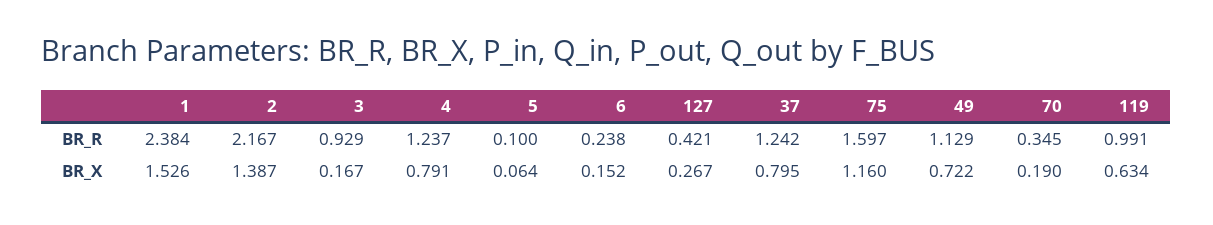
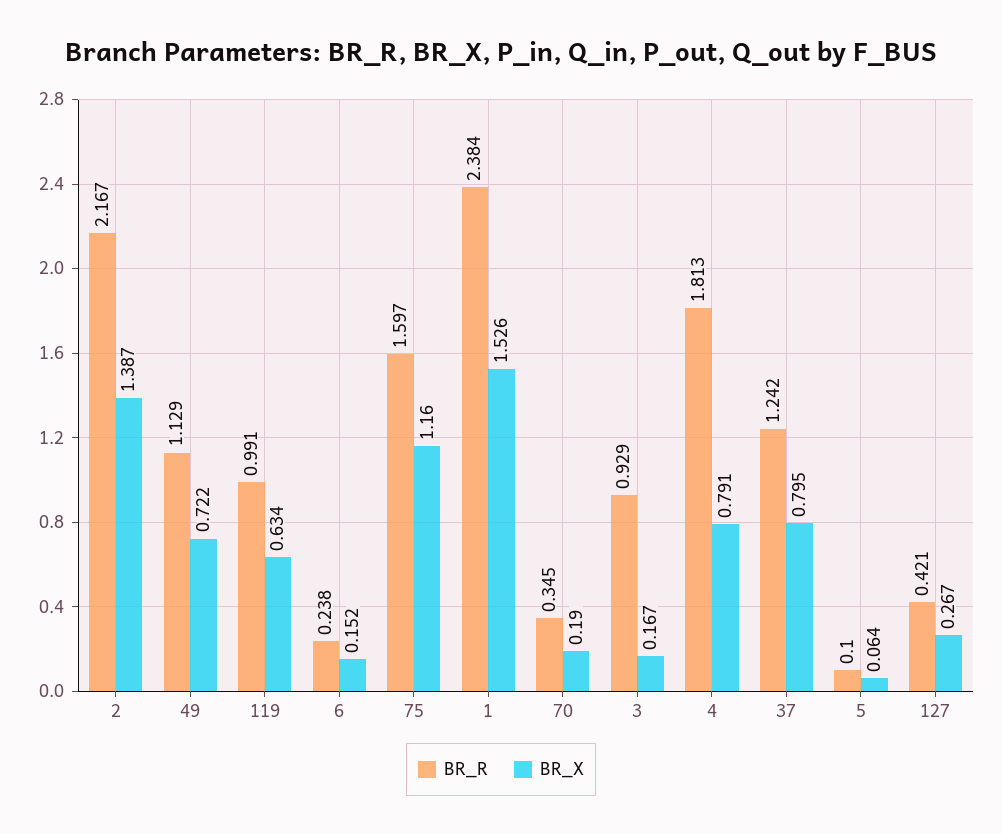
BR_R, 4: 1.237 -> 1.813

